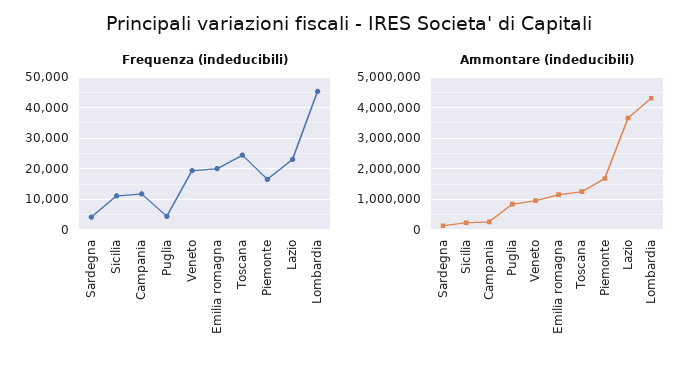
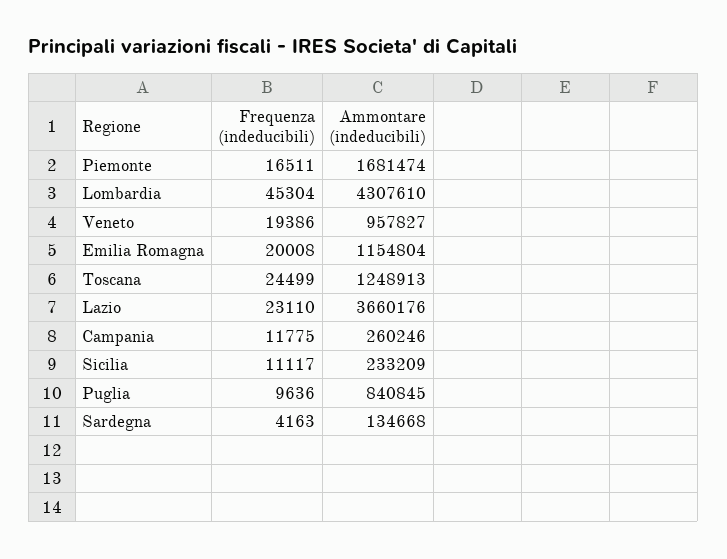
Frequenza (indeducibili), Puglia: 4000 -> 9636

